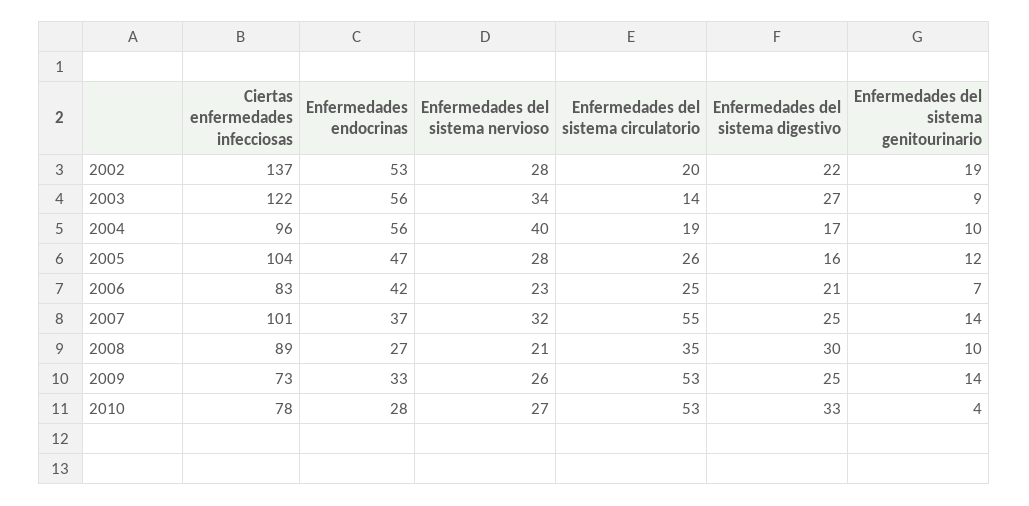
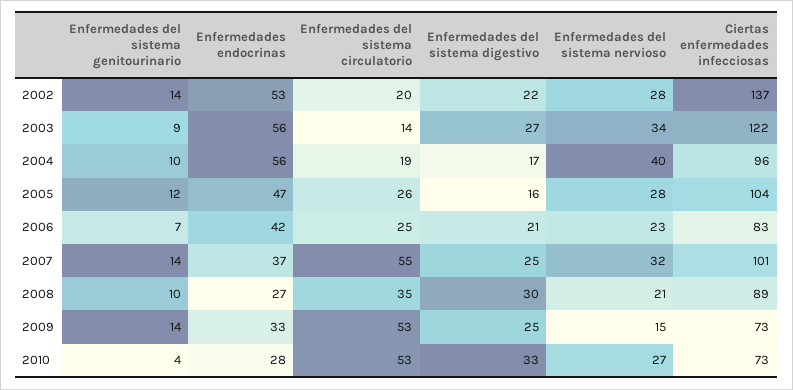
Enfermedades del sistema genitourinario, 2002: 19 -> 14
Enfermedades del sistema nervioso, 2009: 26 -> 15
Ciertas enfermedades infecciosas, 2010: 78 -> 73

